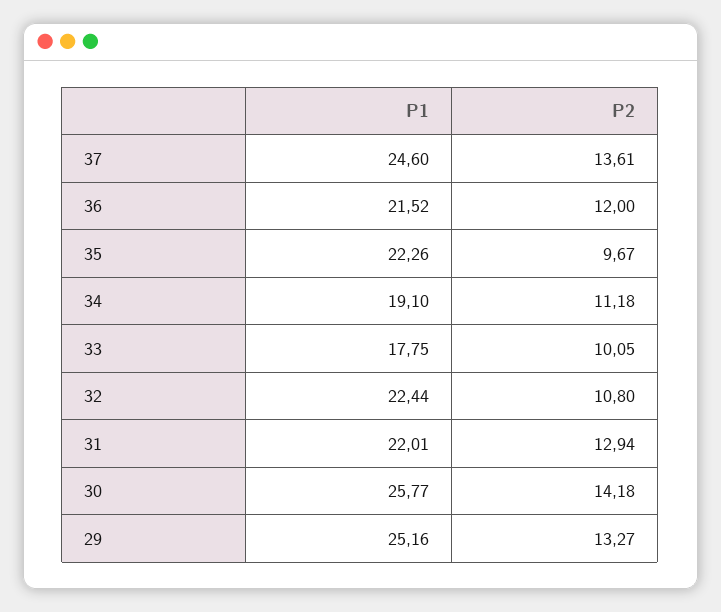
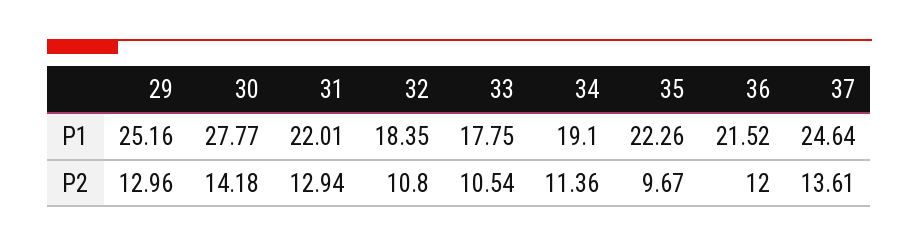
P1, 37: 24.6 -> 24.64
P2, 34: 11.18 -> 11.36
P2, 33: 10.05 -> 10.54
P1, 32: 22.44 -> 18.35
P1, 30: 25.77 -> 27.77
P2, 29: 13.27 -> 12.96

